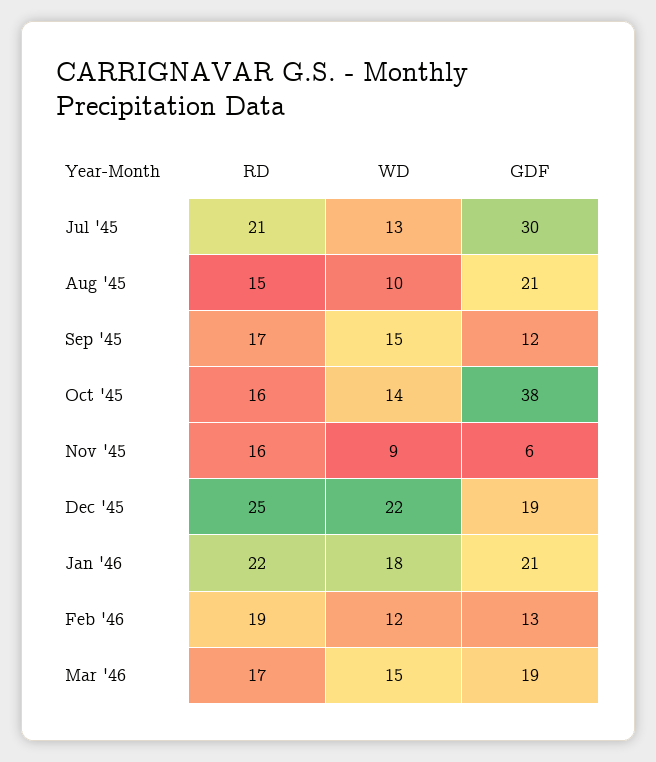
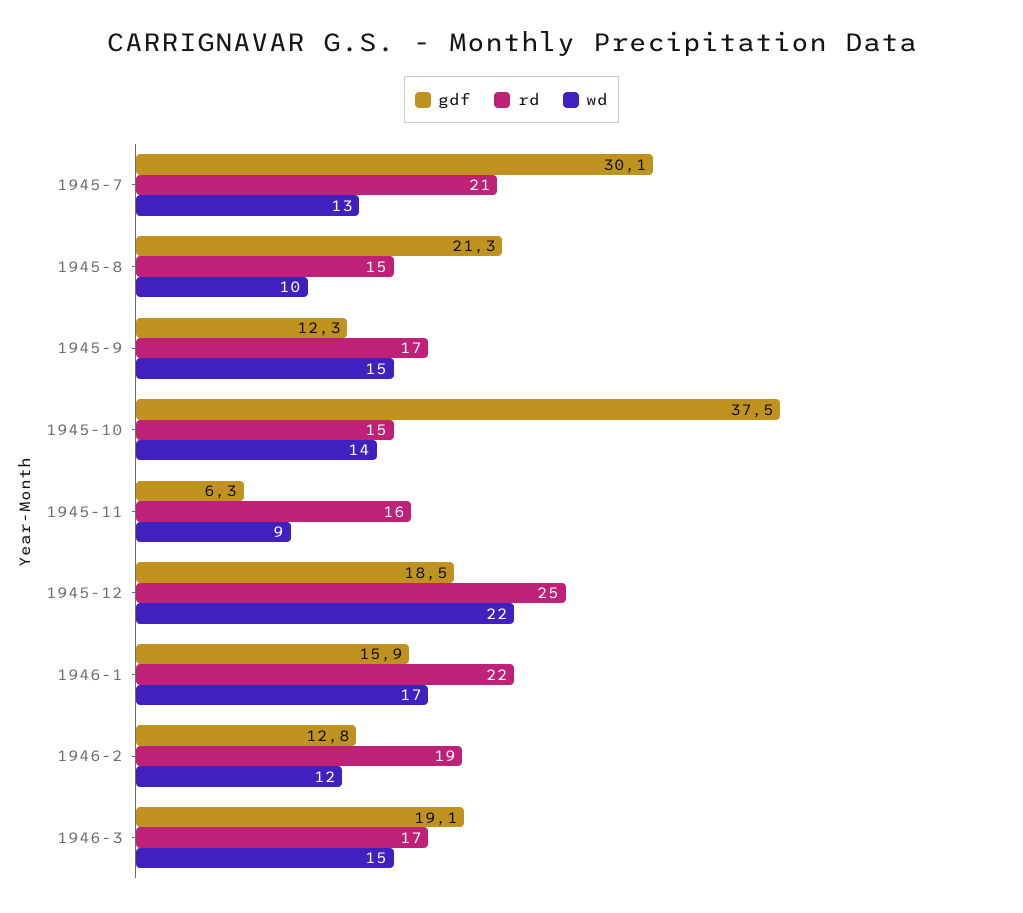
RD, Oct '45: 16 -> 15
WD, Jan '46: 18 -> 17
GDF, Jan '46: 21 -> 15.9

